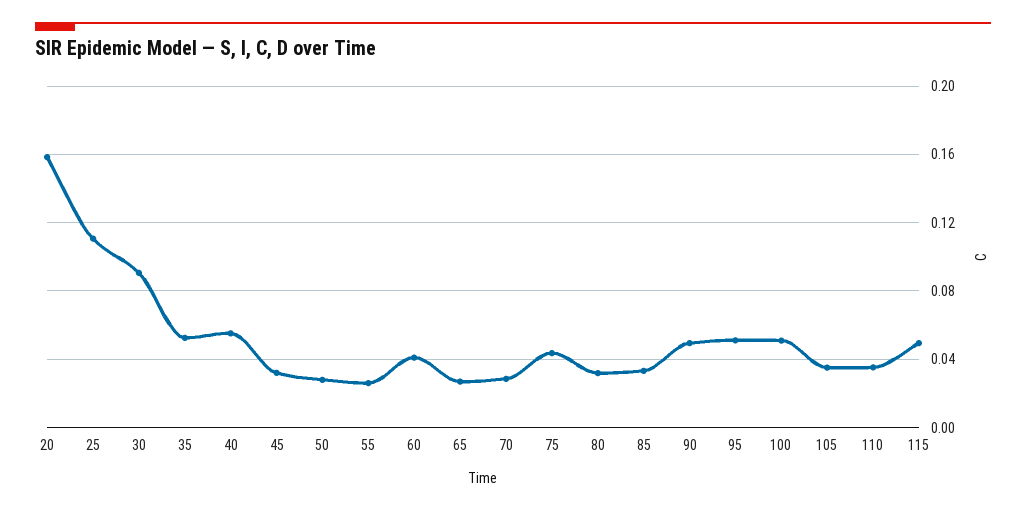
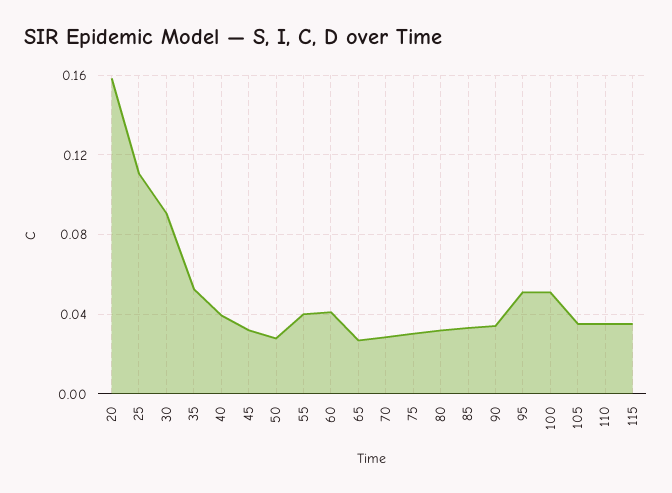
40: 0.055 -> 0.04
55: 0.025 -> 0.04
75: 0.045 -> 0.03
90: 0.05 -> 0.035
115: 0.05 -> 0.035

